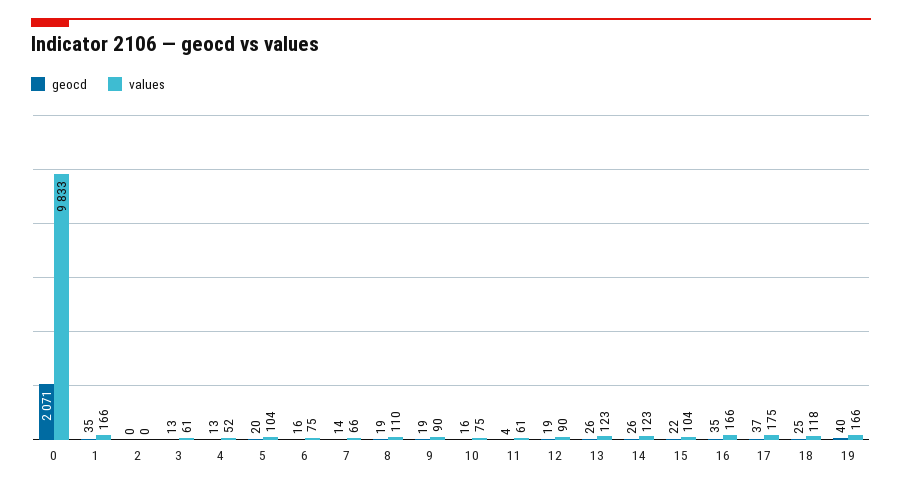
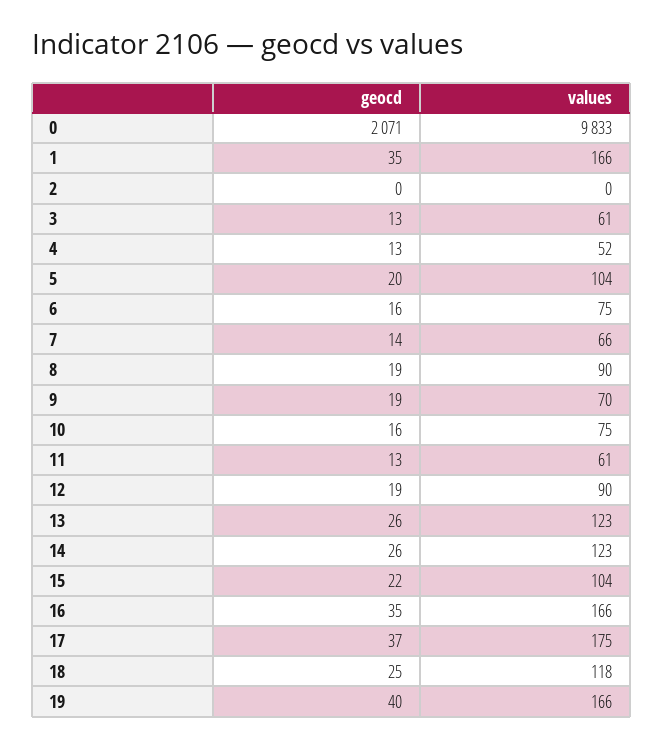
values, 8: 110 -> 90
values, 9: 90 -> 70
geocd, 11: 4 -> 13

